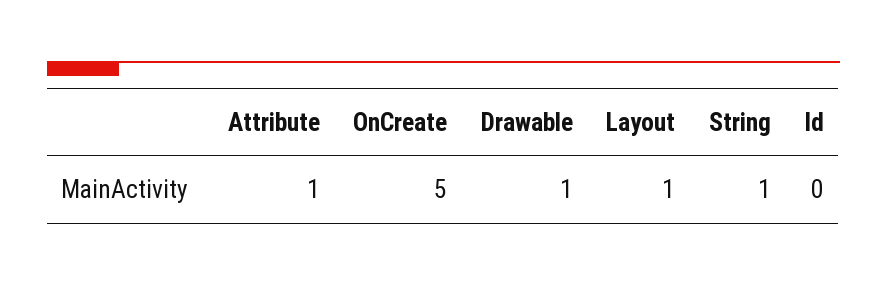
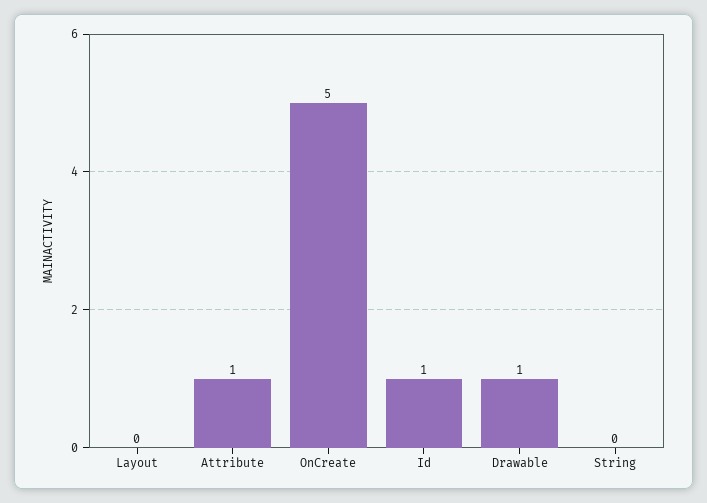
Layout: 1 -> 0
String: 1 -> 0
Id: 0 -> 1

